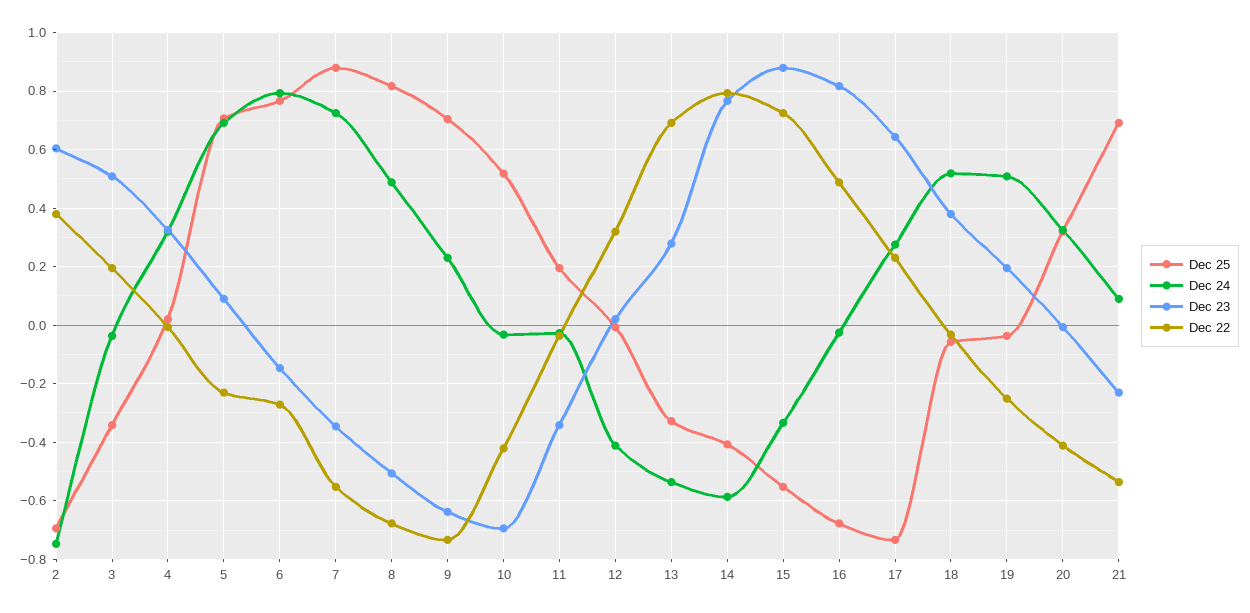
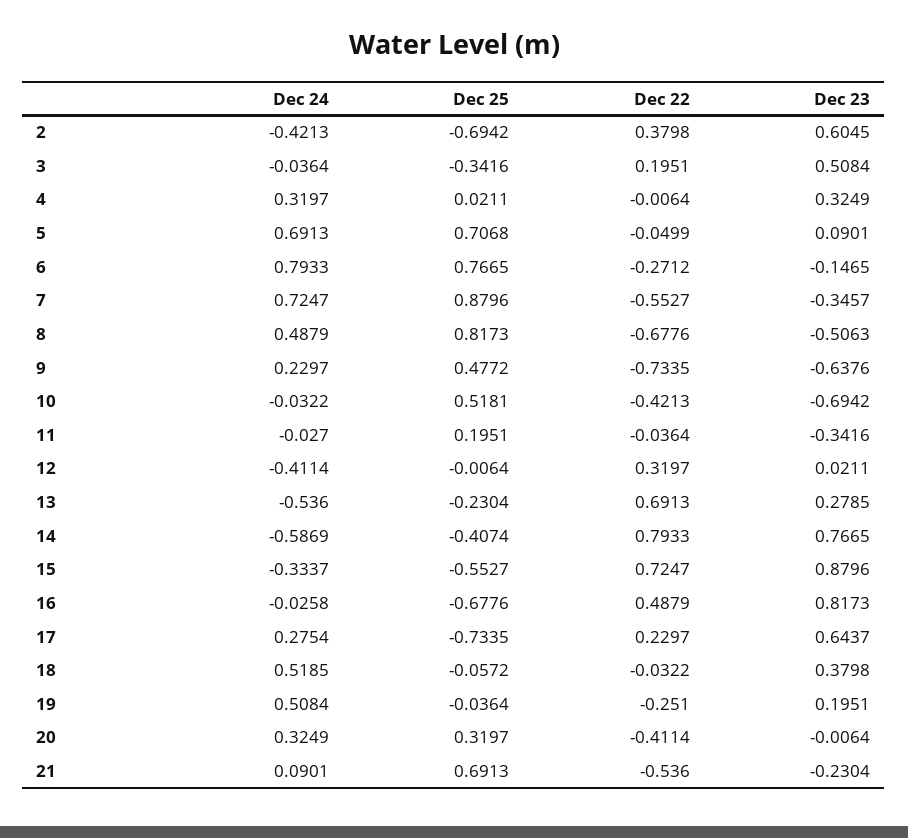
Dec 24, 2: -0.75 -> -0.4213
Dec 22, 5: -0.225 -> -0.0499
Dec 25, 9: 0.7 -> 0.4772
Dec 25, 13: -0.325 -> -0.2304

